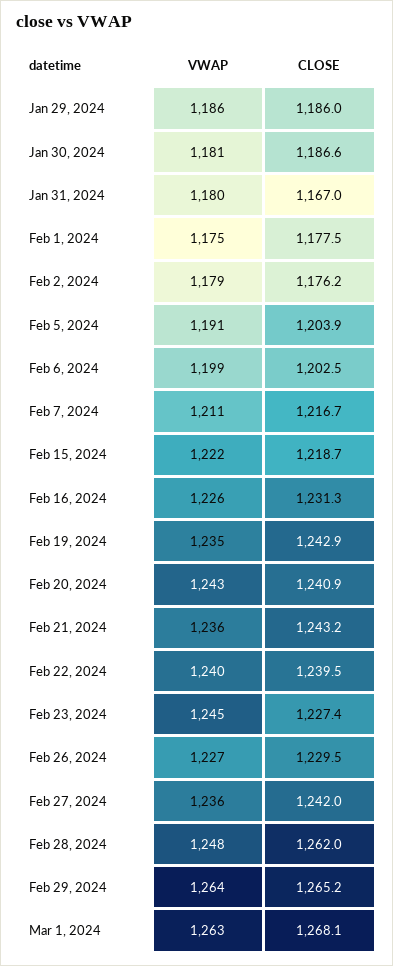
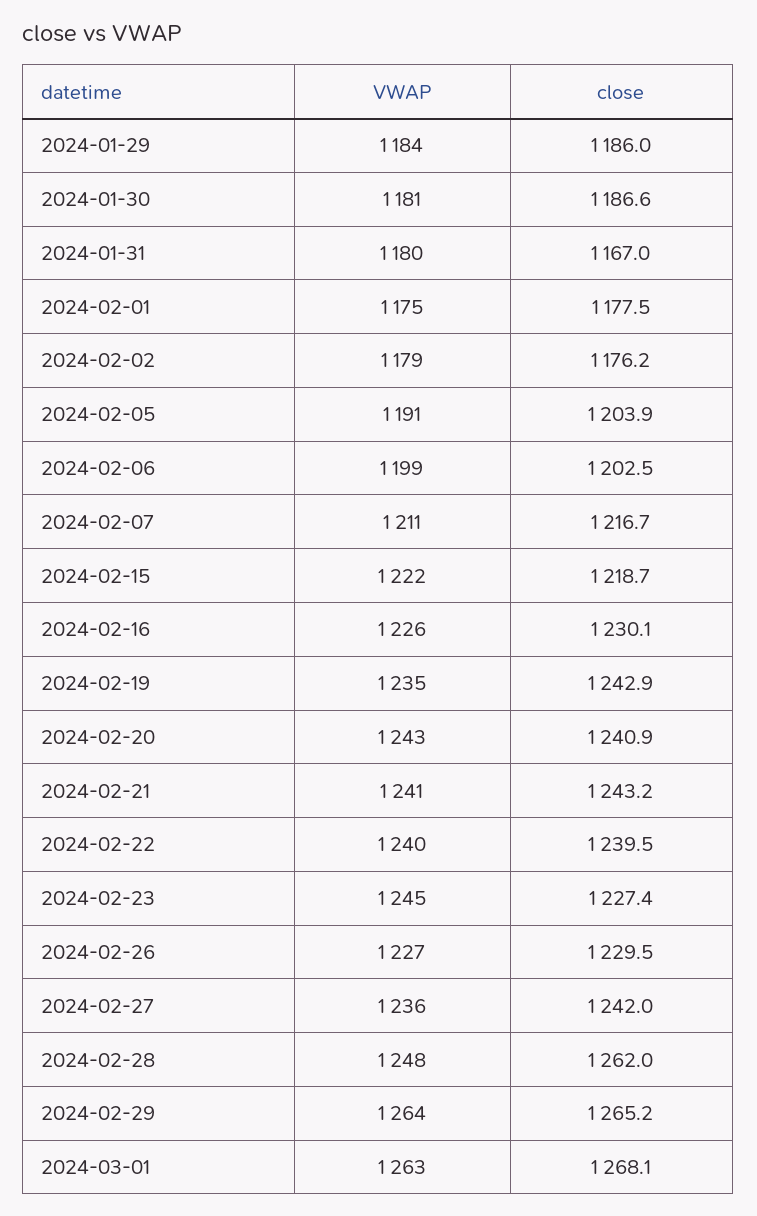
VWAP, Jan 29, 2024: 1186 -> 1184
CLOSE, Feb 16, 2024: 1231.3 -> 1230.1
VWAP, Feb 21, 2024: 1236 -> 1241

